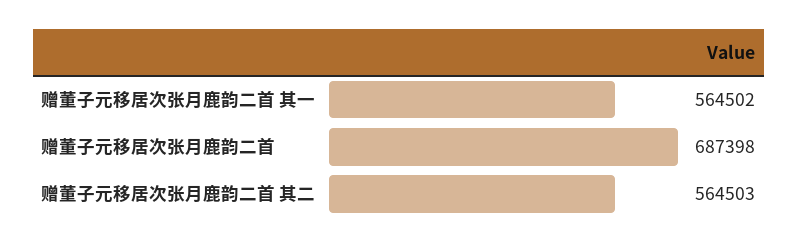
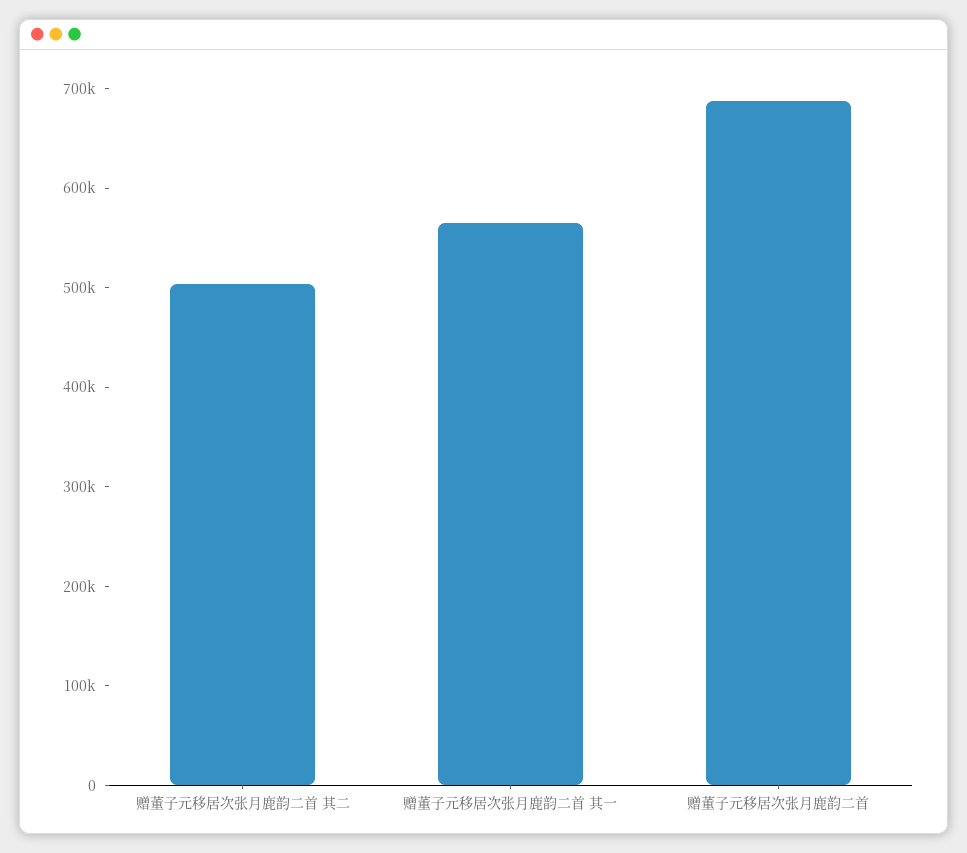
赠董子元移居次张月鹿韵二首 其二: 564503 -> 500000

